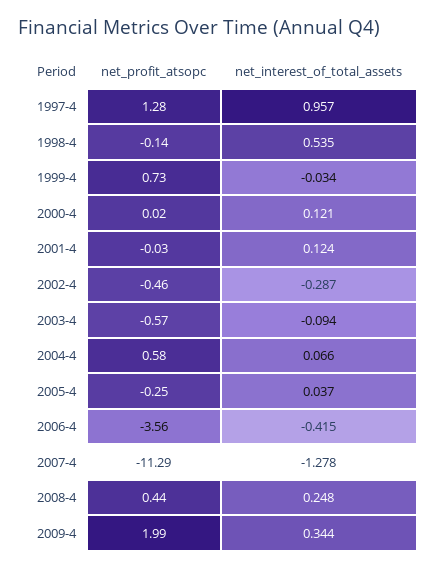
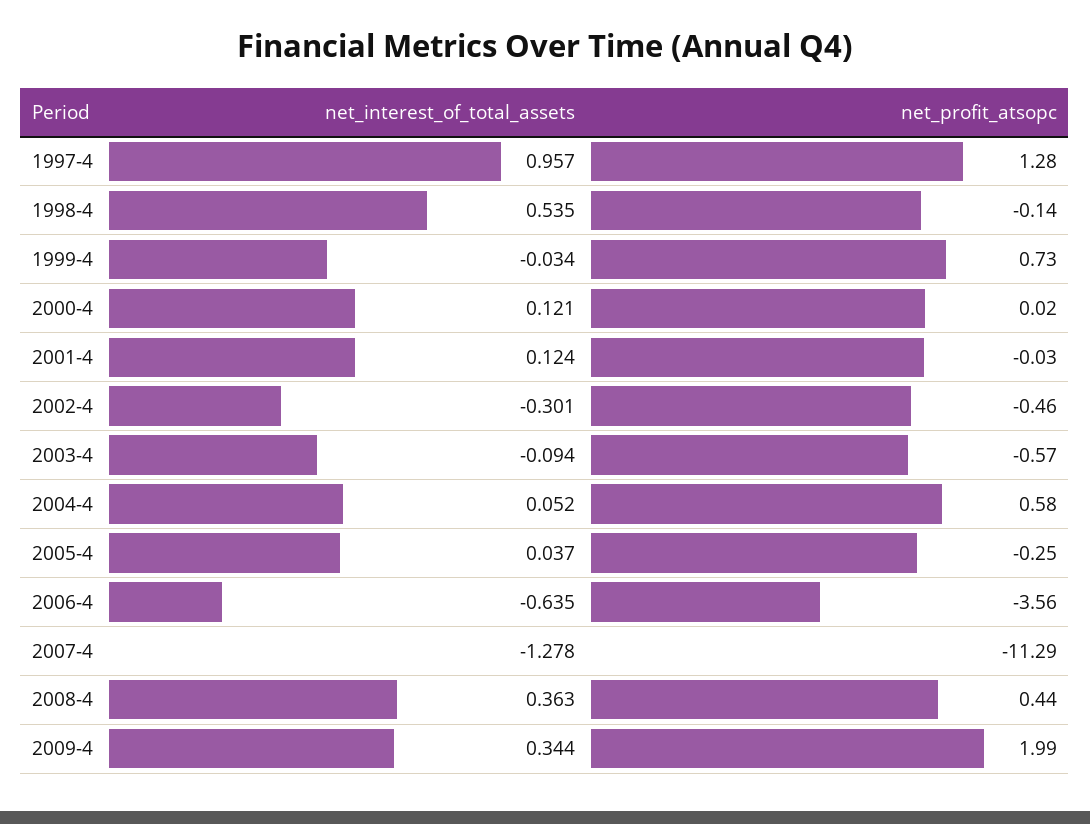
net_interest_of_total_assets, 2002-4: -0.287 -> -0.301
net_interest_of_total_assets, 2004-4: 0.066 -> 0.052
net_interest_of_total_assets, 2006-4: -0.415 -> -0.635
net_interest_of_total_assets, 2008-4: 0.248 -> 0.363

